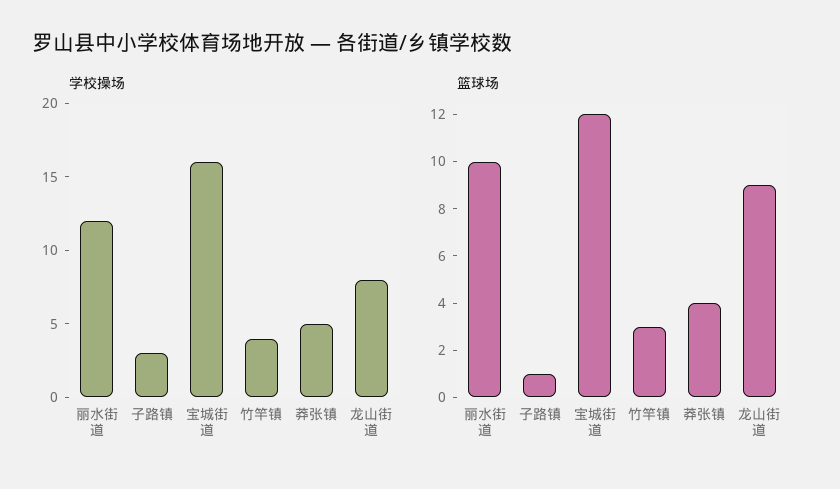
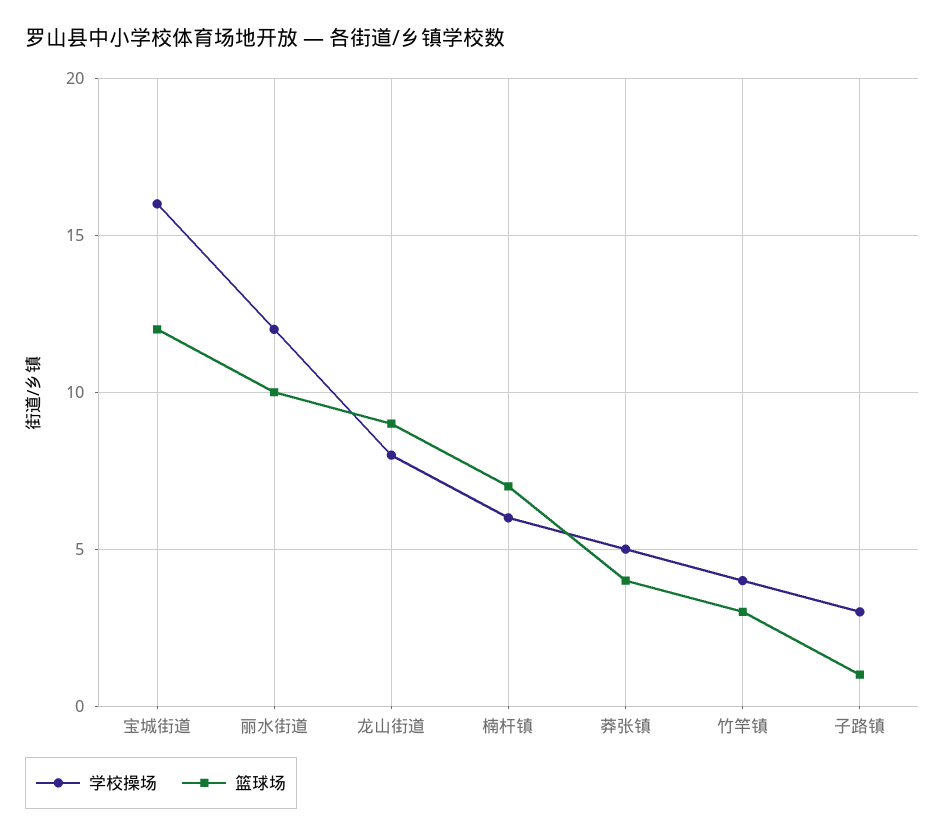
学校操场, 楠杆镇: none -> 6
篮球场, 楠杆镇: none -> 7

